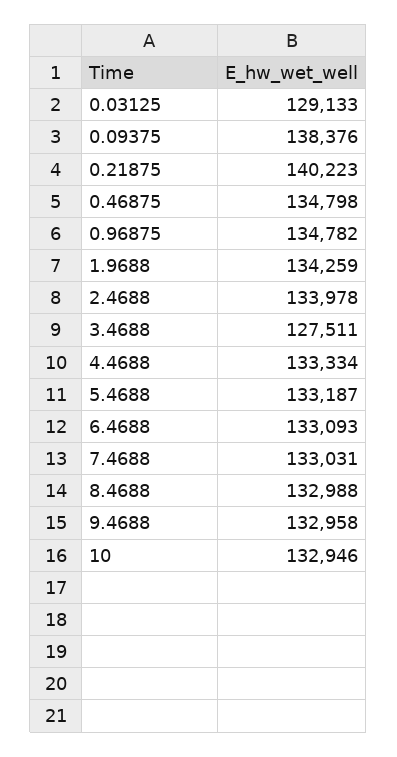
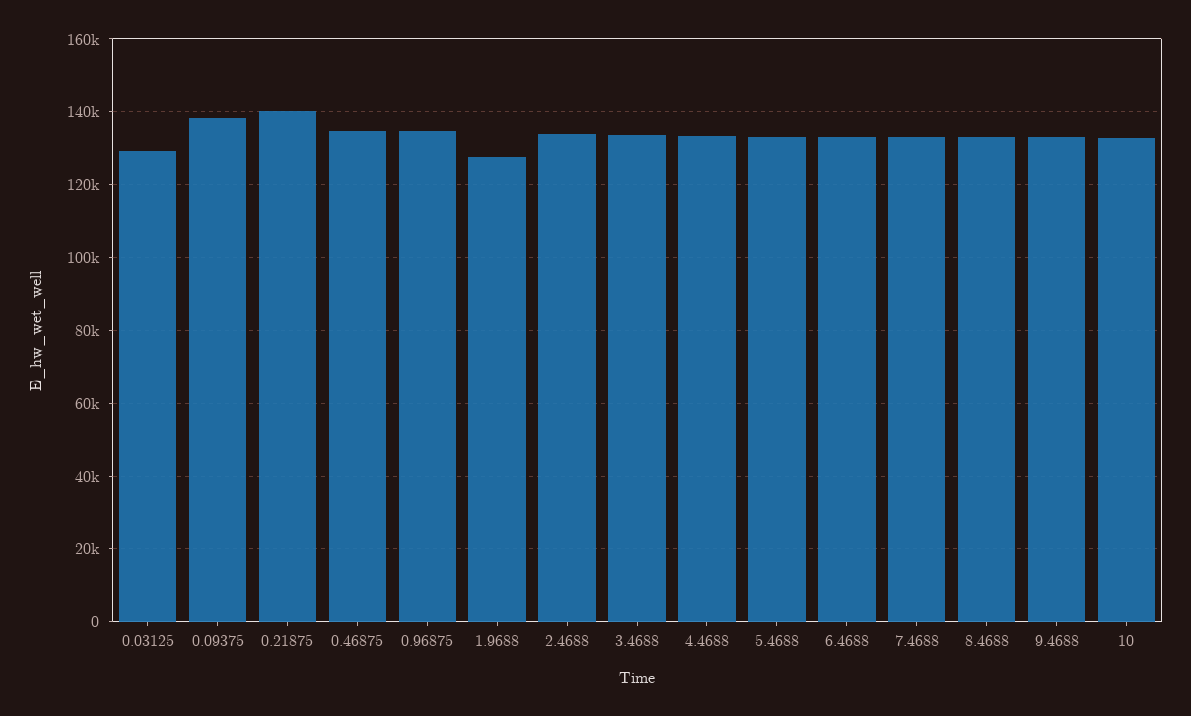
1.9688: 134259 -> 128000
3.4688: 127511 -> 134000

